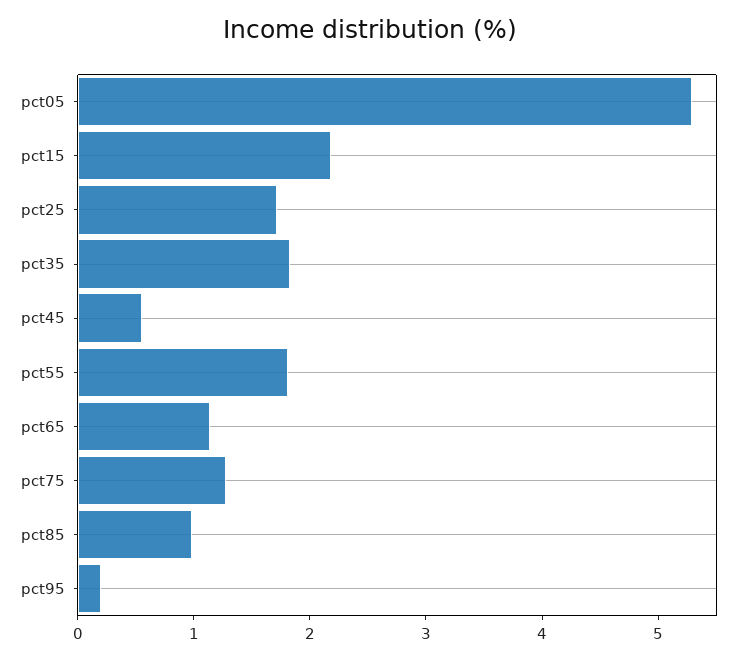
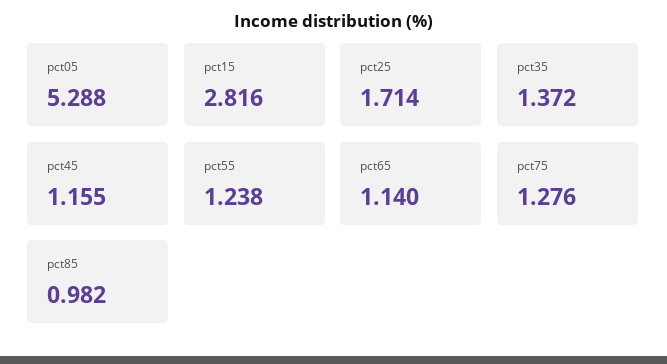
pct15: 2.2 -> 2.816
pct35: 1.8 -> 1.372
pct45: 0.6 -> 1.155
pct55: 1.8 -> 1.238
pct95: 0.2 -> none

